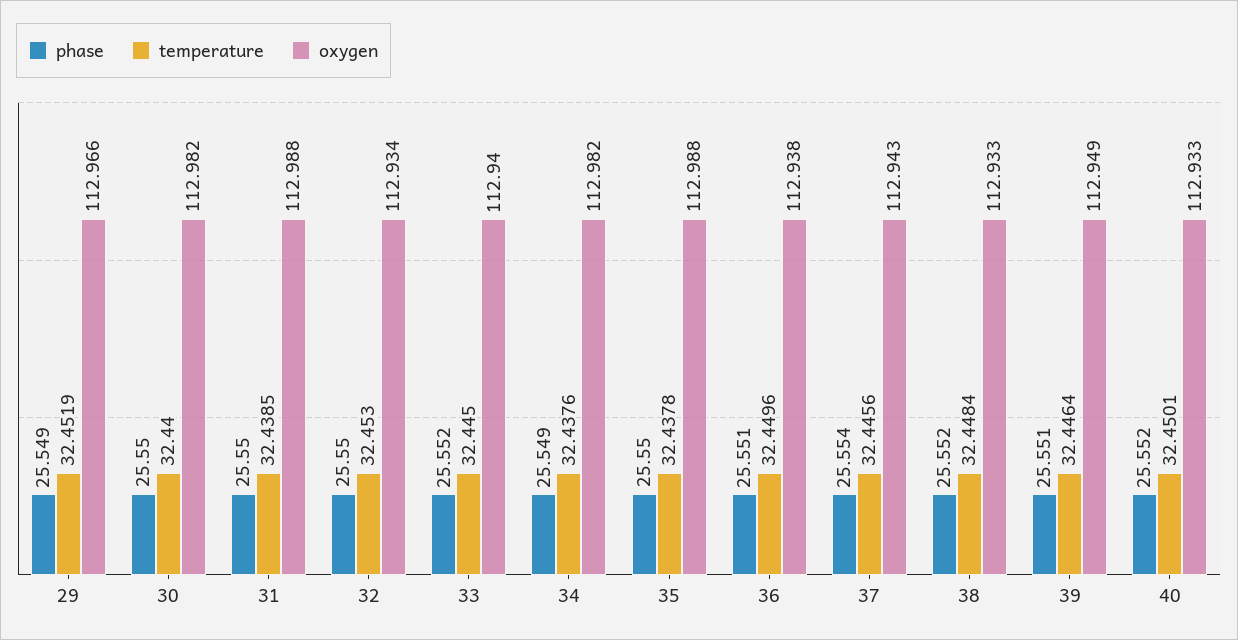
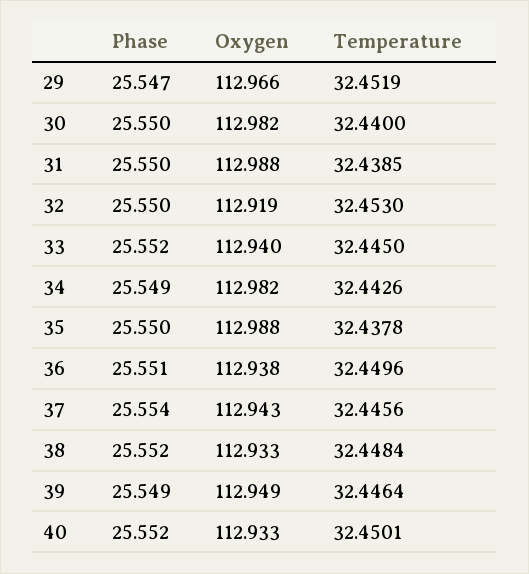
phase, 29: 25.549 -> 25.547
oxygen, 32: 112.934 -> 112.919
temperature, 34: 32.4376 -> 32.4426
phase, 39: 25.551 -> 25.549

